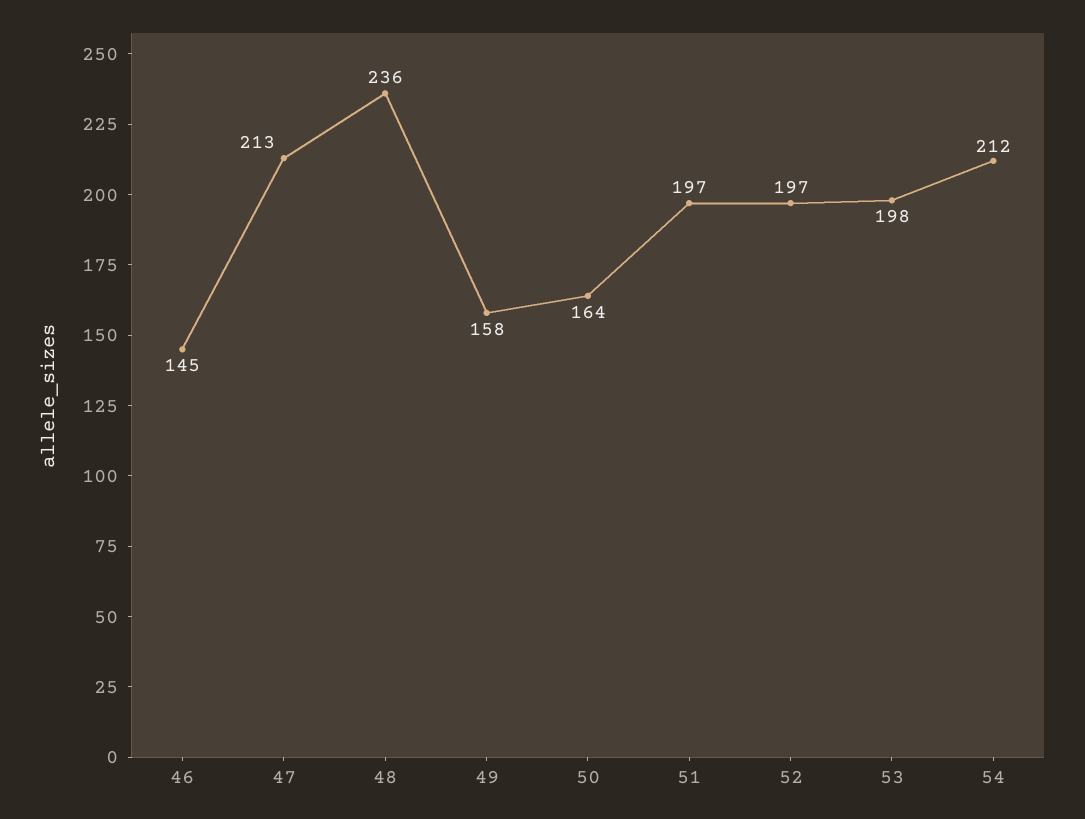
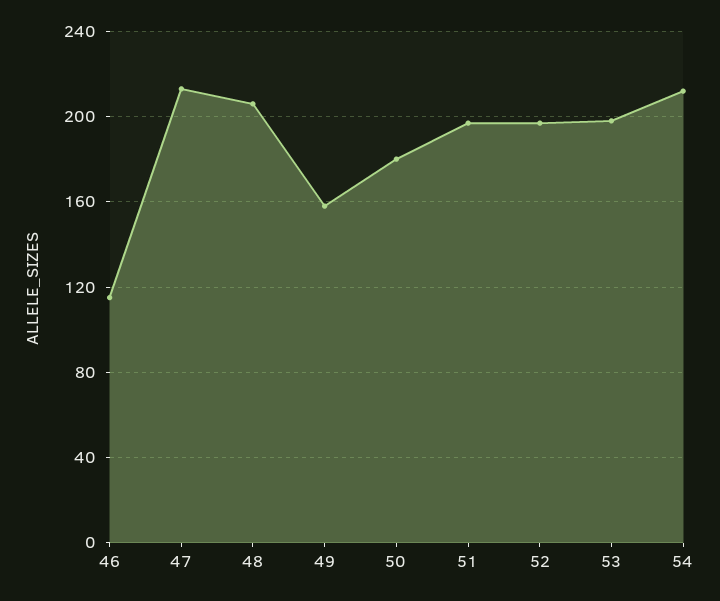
46: 145 -> 115
48: 236 -> 205
50: 164 -> 180

